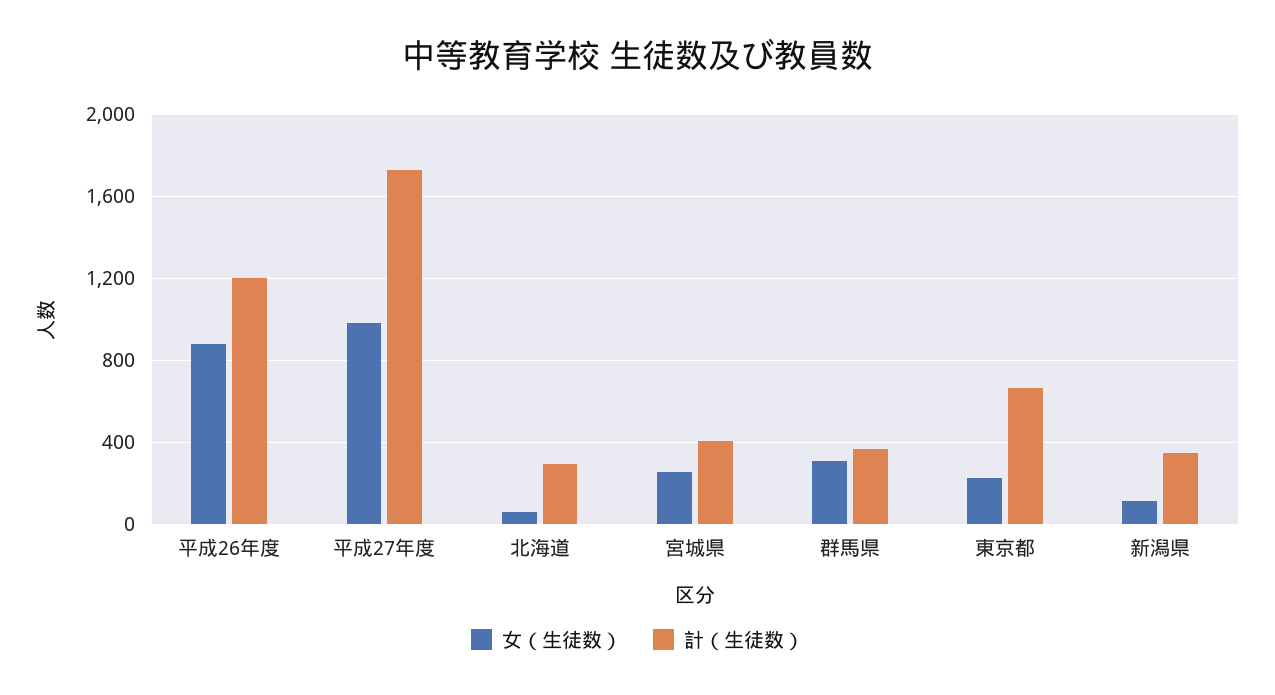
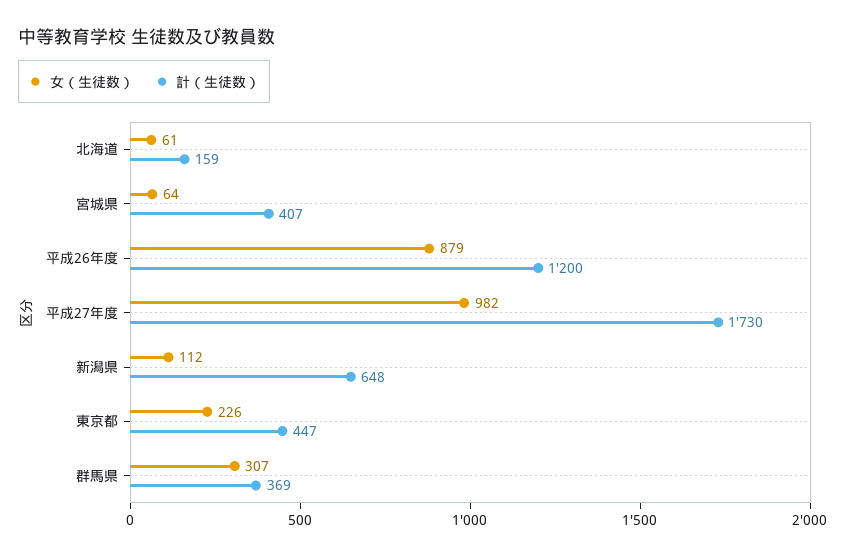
計（生徒数）, 北海道: 300 -> 159
女（生徒数）, 宮城県: 250 -> 64
計（生徒数）, 東京都: 650 -> 447
計（生徒数）, 新潟県: 350 -> 648

